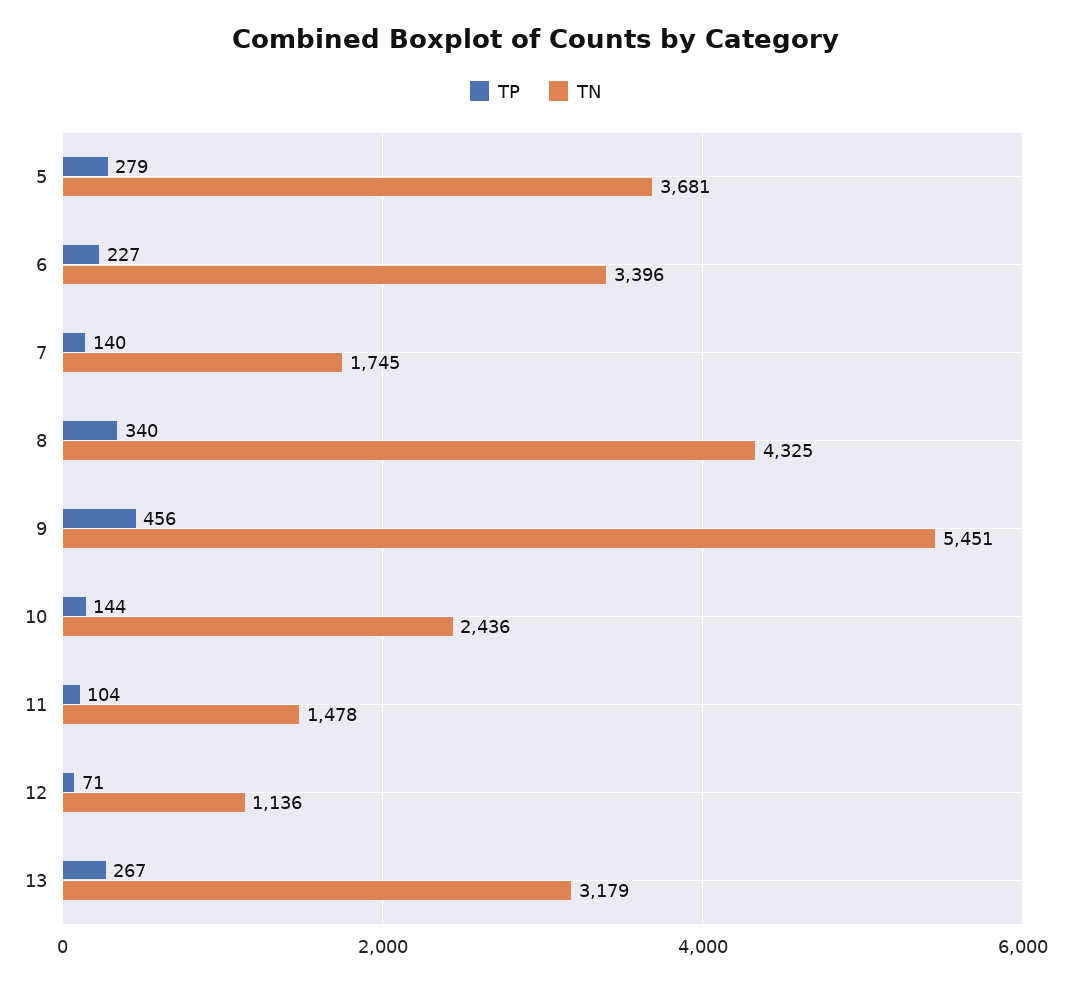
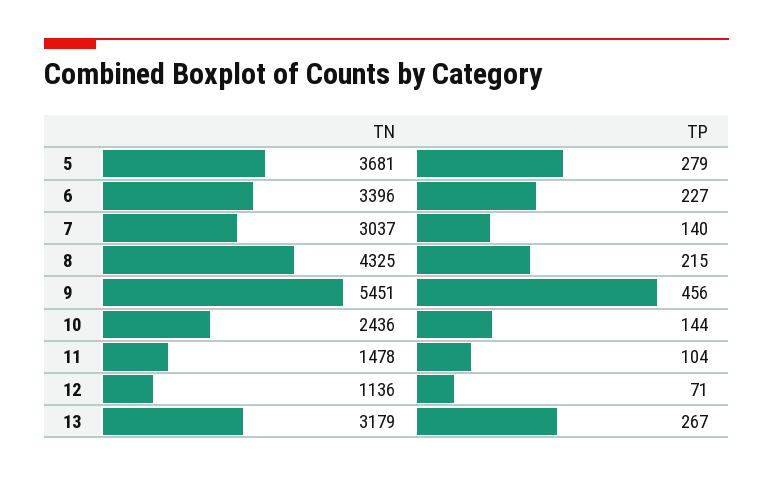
TN, 7: 1745 -> 3037
TP, 8: 340 -> 215

